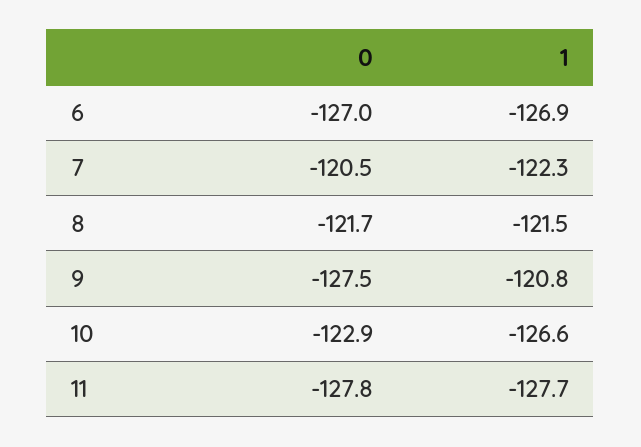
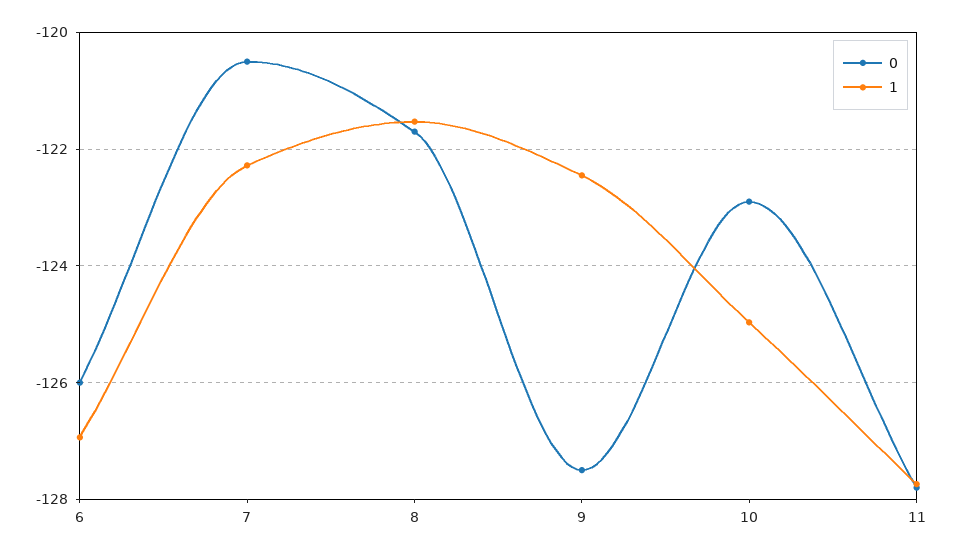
0, 6: -127 -> -126
1, 9: -120.8 -> -122.4
1, 10: -126.6 -> -125

